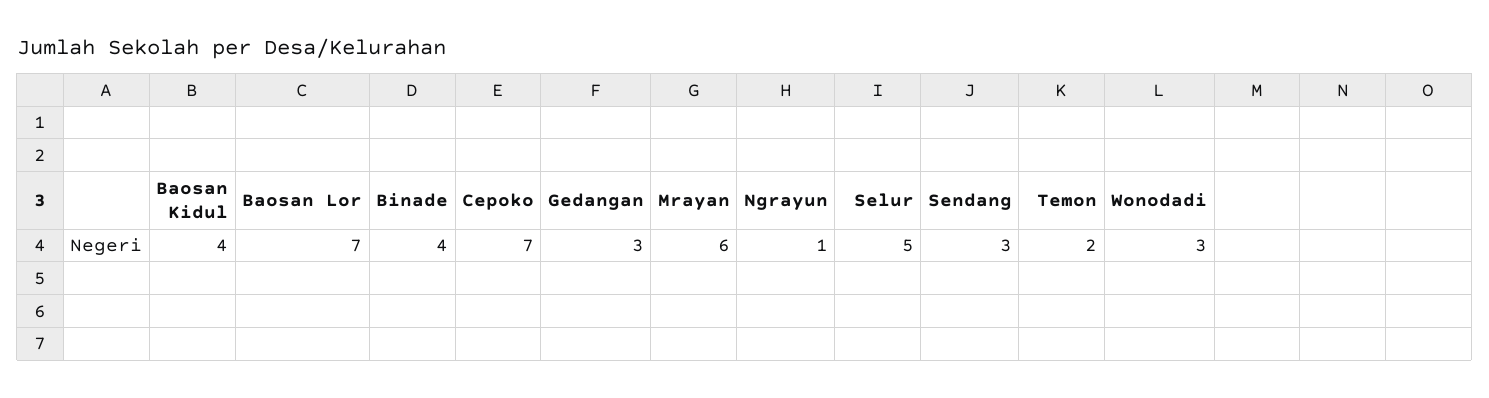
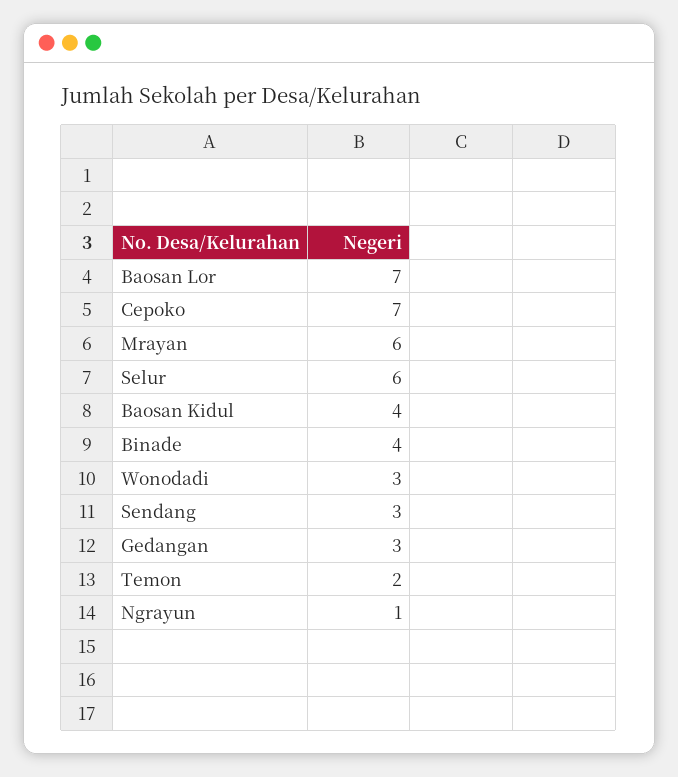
Selur: 5 -> 6

